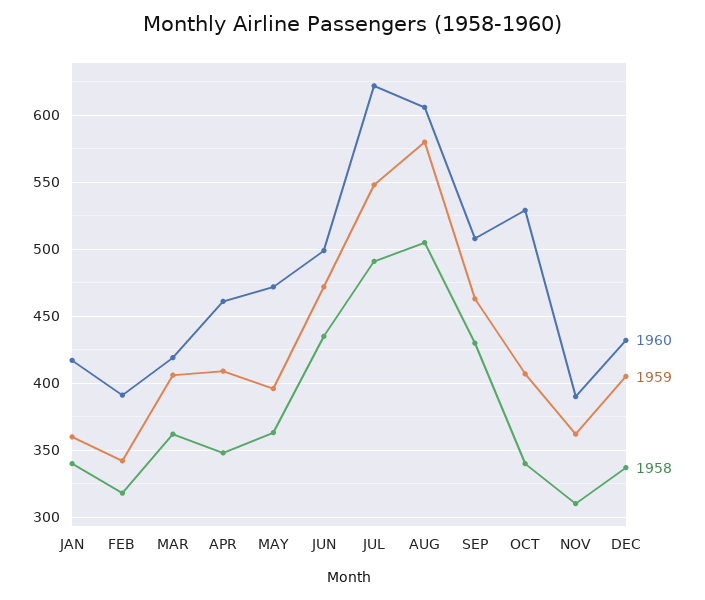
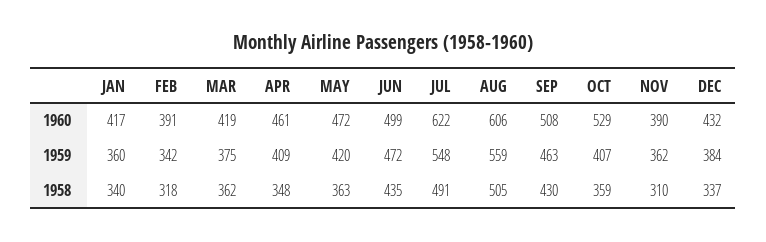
1959, MAR: 405 -> 375
1959, MAY: 395 -> 420
1959, AUG: 580 -> 559
1958, OCT: 340 -> 359
1959, DEC: 405 -> 384

